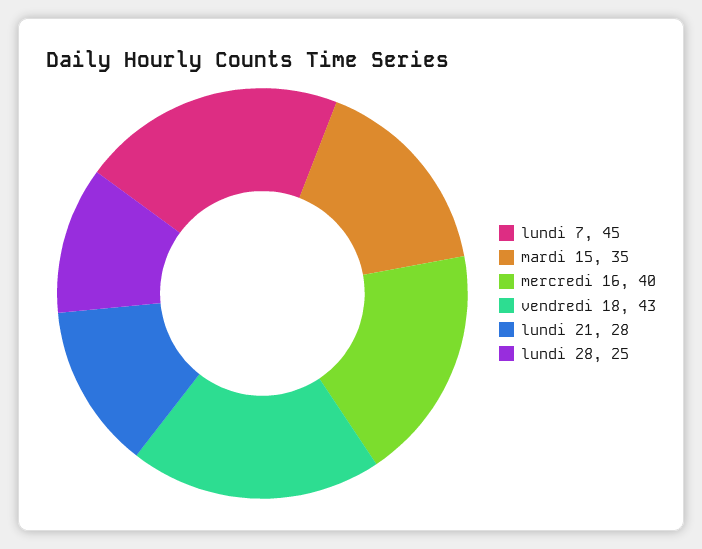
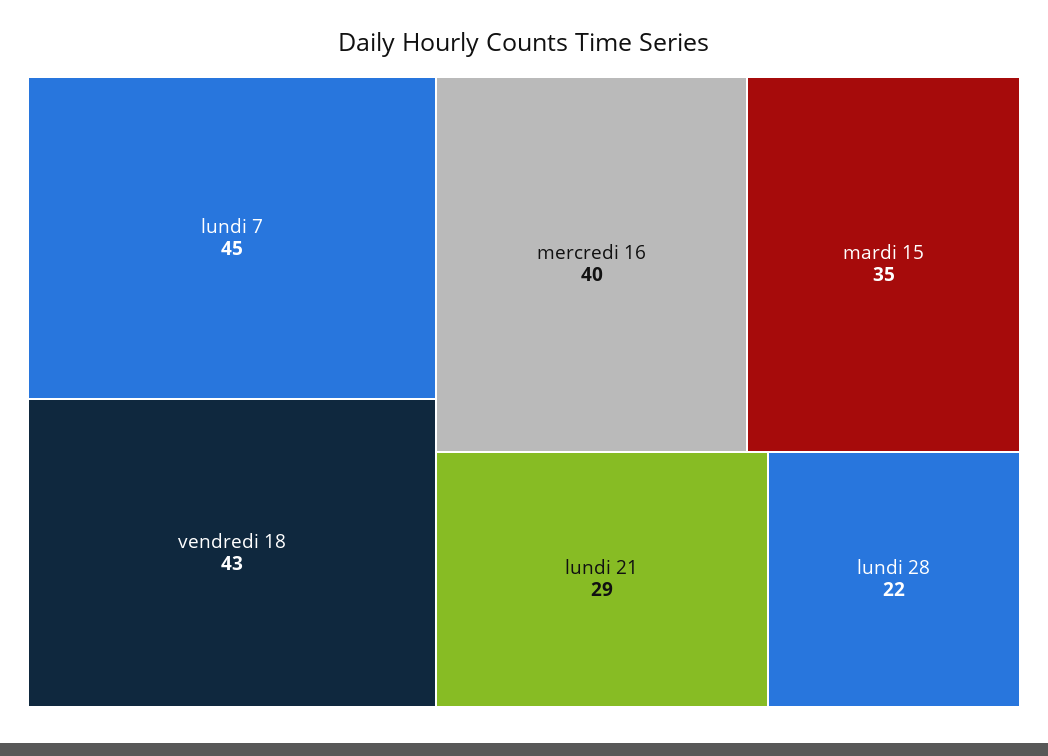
lundi 21: 28 -> 29
lundi 28: 25 -> 22

